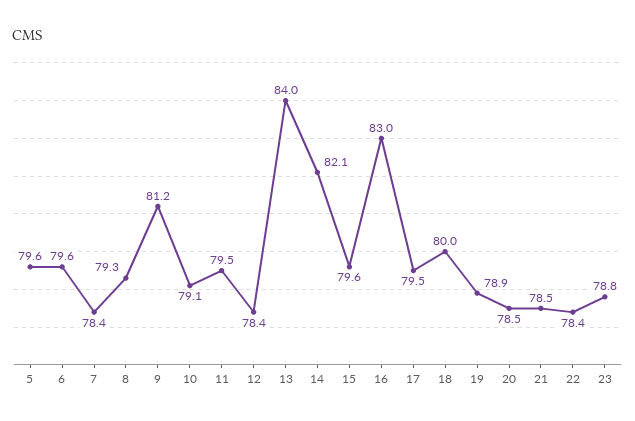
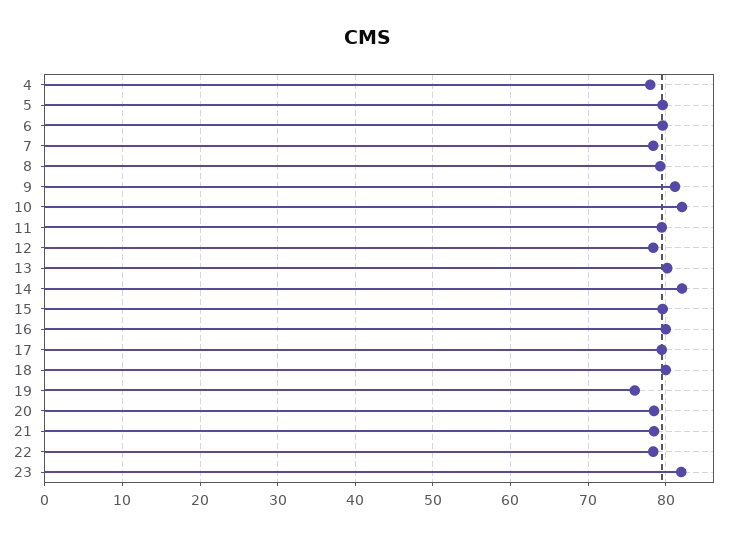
10: 79.1 -> 82
13: 84 -> 80
16: 83 -> 80
19: 78.9 -> 76
23: 78.8 -> 82
4: none -> 78

